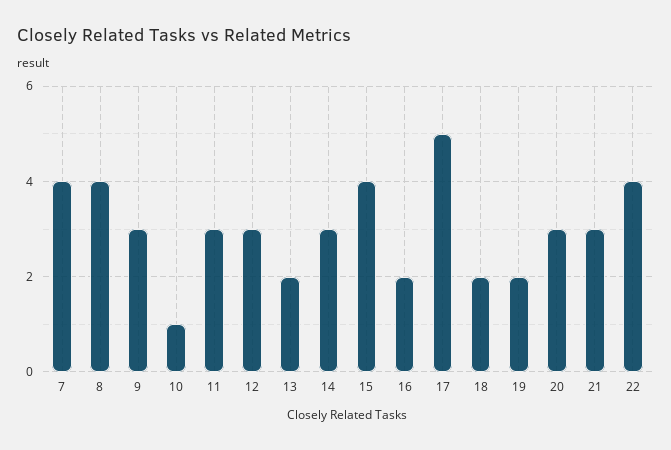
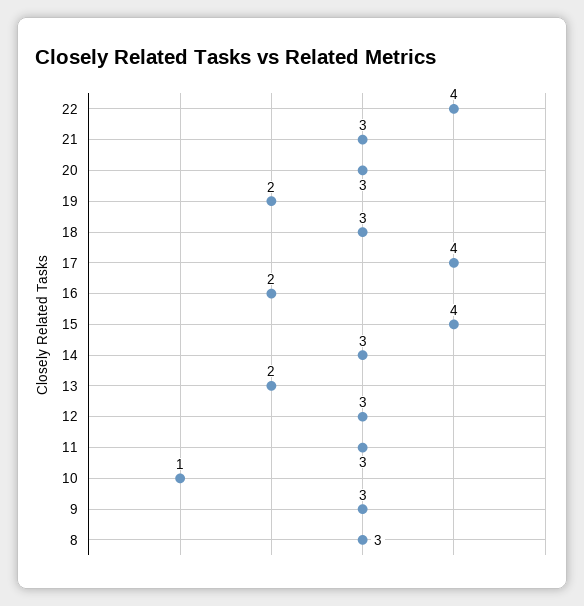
7: 4 -> none
8: 4 -> 3
17: 5 -> 4
18: 2 -> 3

